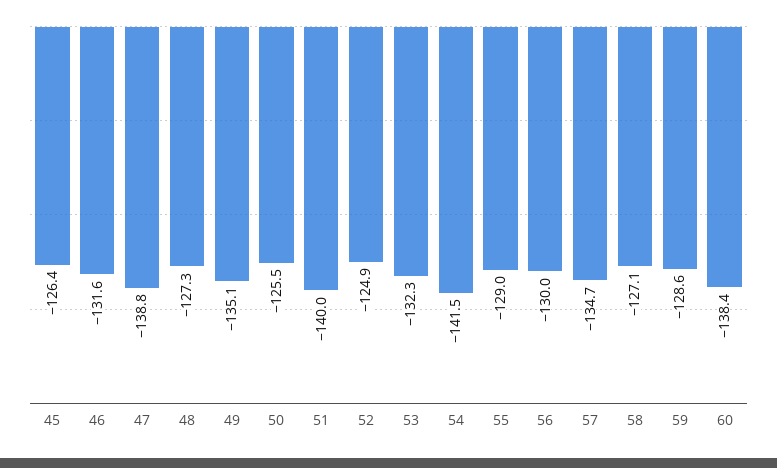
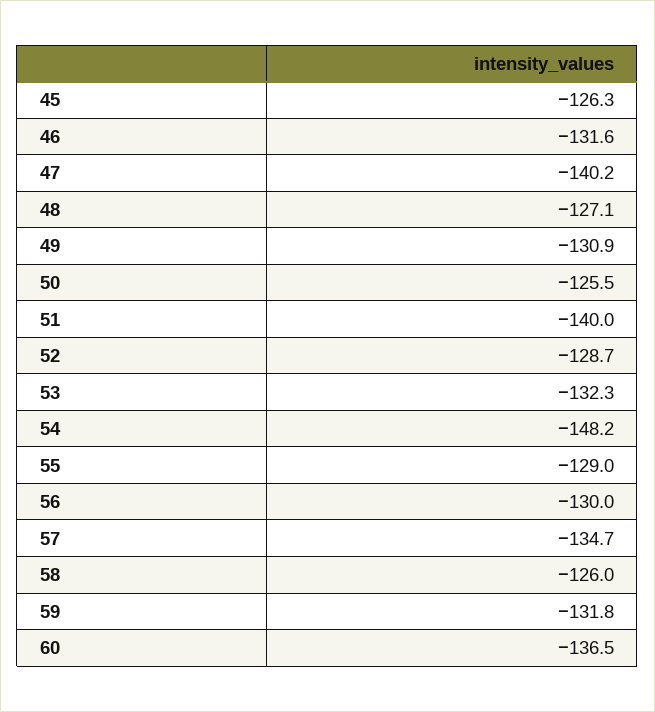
45: -126.4 -> -126.3
47: -138.8 -> -140.2
48: -127.3 -> -127.1
49: -135.1 -> -130.9
52: -124.9 -> -128.7
54: -141.5 -> -148.2
58: -127.1 -> -126
59: -128.6 -> -131.8
60: -138.4 -> -136.5

